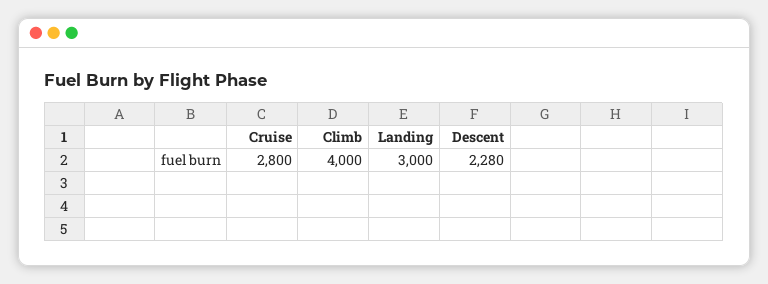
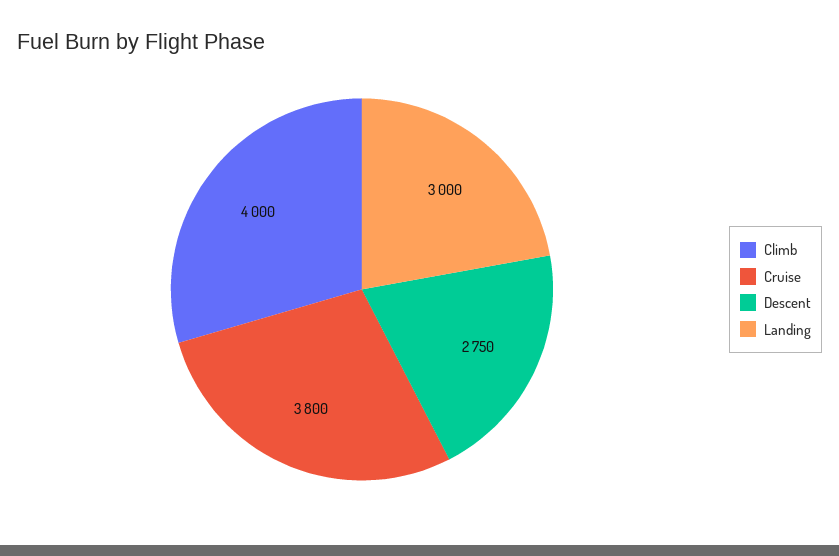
Cruise: 2800 -> 3800
Descent: 2280 -> 2750

